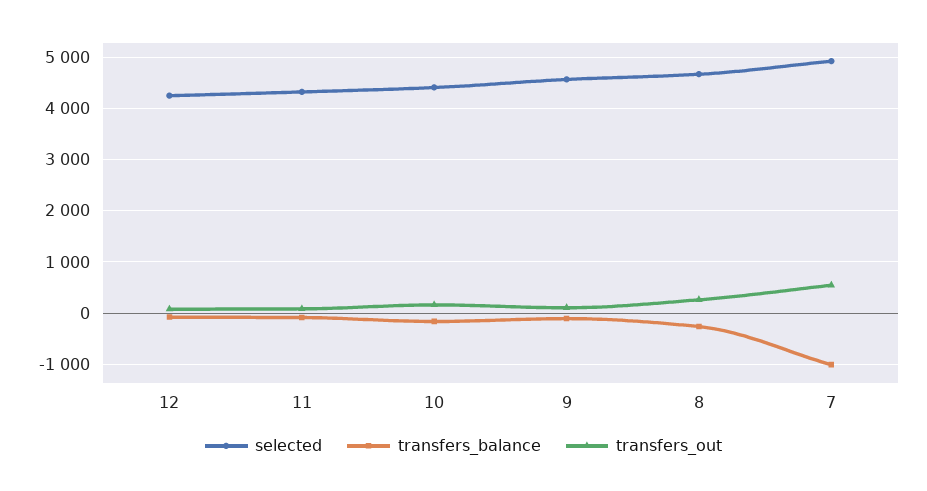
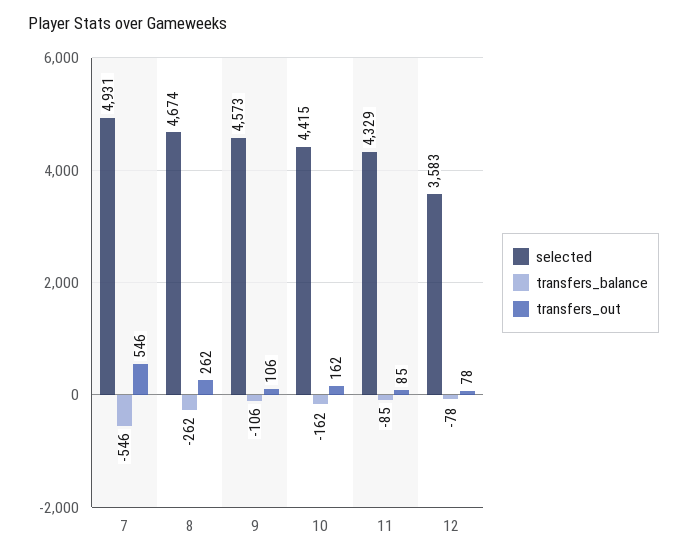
selected, 12: 4200 -> 3583
transfers_balance, 7: -1000 -> -546

